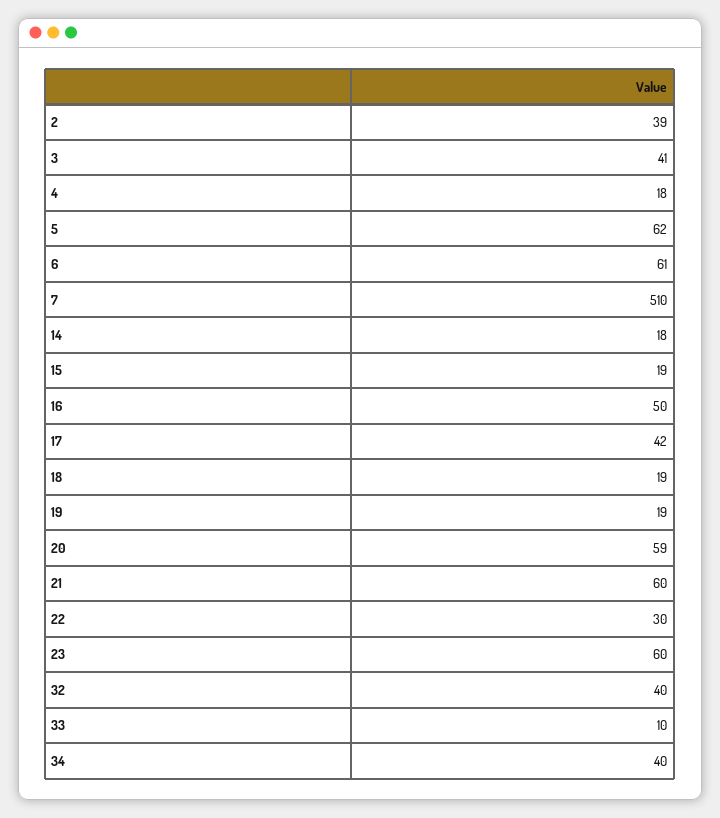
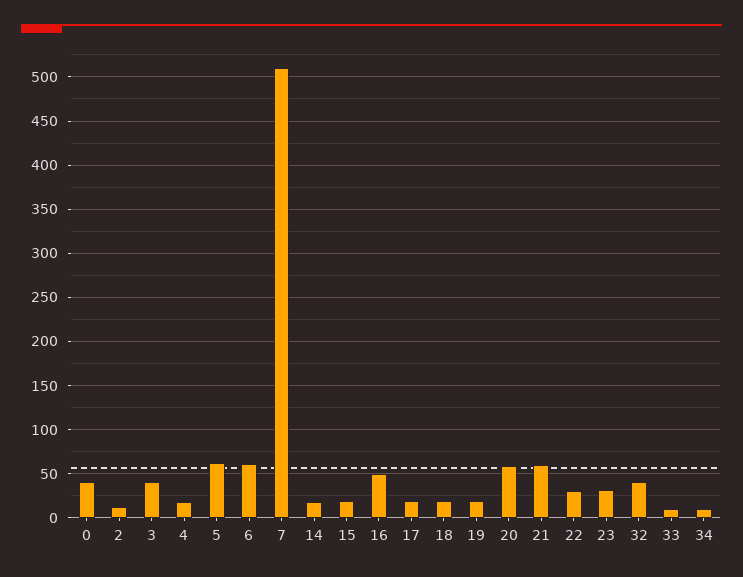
2: 39 -> 10
17: 42 -> 20
23: 60 -> 30
34: 40 -> 10
0: none -> 40

